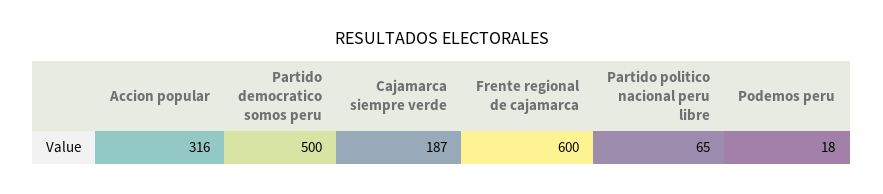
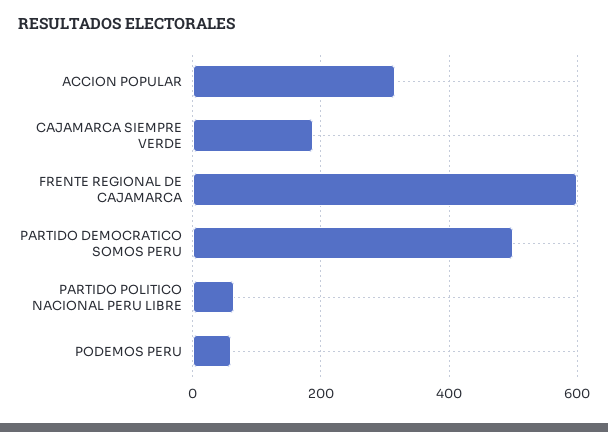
Podemos peru: 18 -> 60

